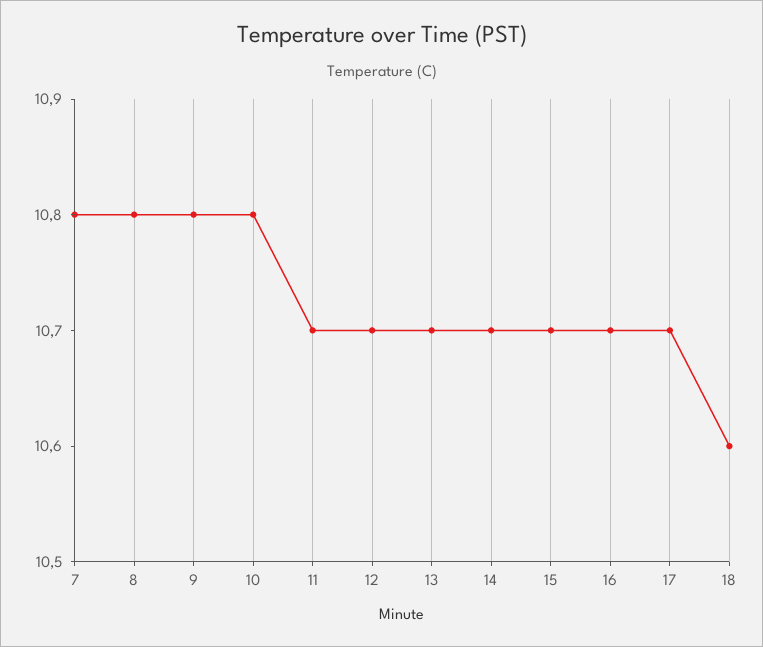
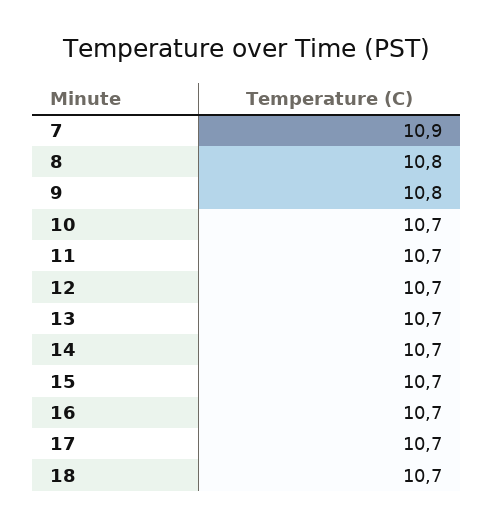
7: 10.8 -> 10.9
10: 10.8 -> 10.7
18: 10.6 -> 10.7

